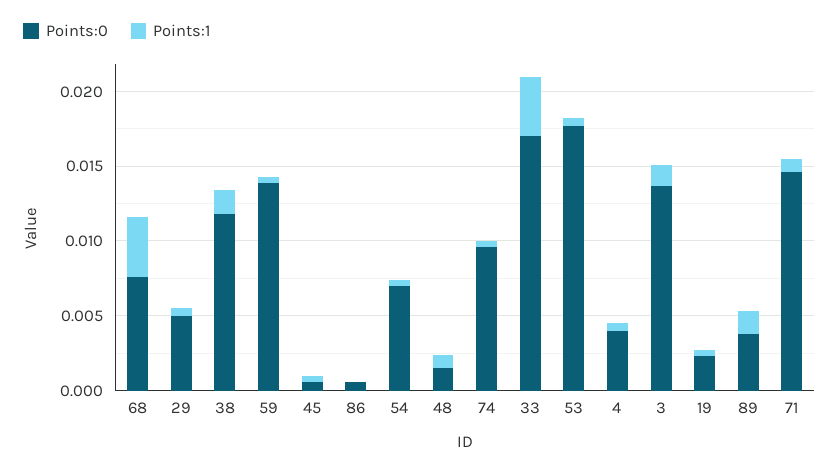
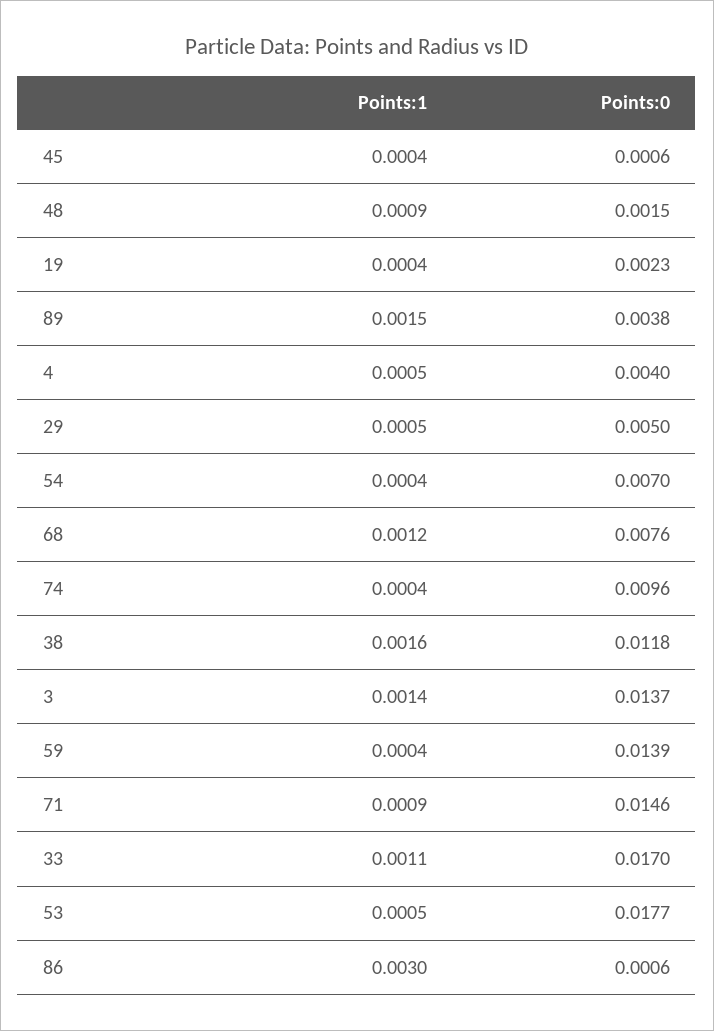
Points:1, 68: 0.004 -> 0.0012
Points:1, 86: 0 -> 0.003
Points:1, 33: 0.004 -> 0.0011

